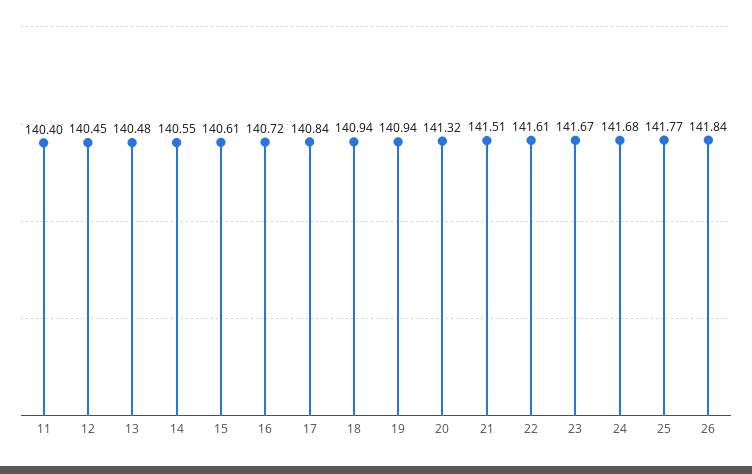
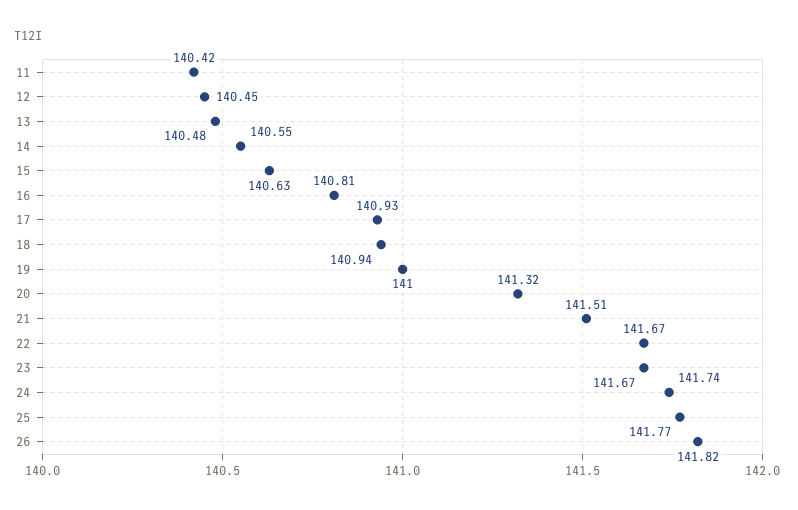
11: 140.4 -> 140.42
15: 140.61 -> 140.63
16: 140.72 -> 140.81
17: 140.84 -> 140.93
19: 140.94 -> 141
22: 141.61 -> 141.67
24: 141.68 -> 141.74
26: 141.84 -> 141.82

